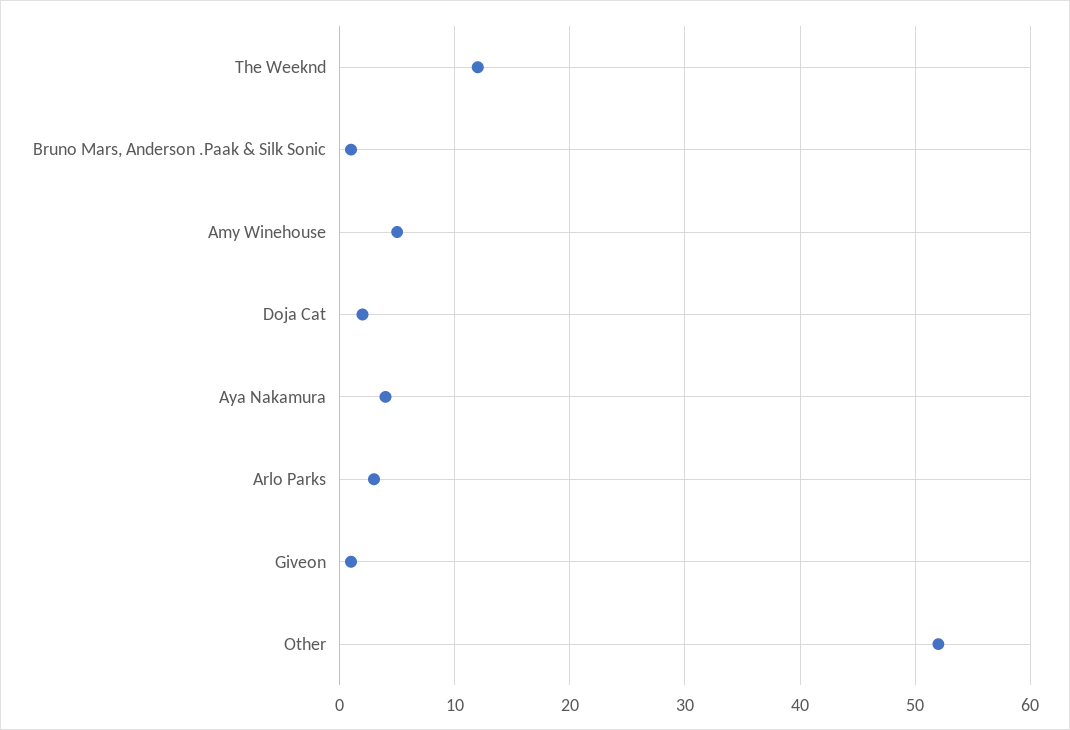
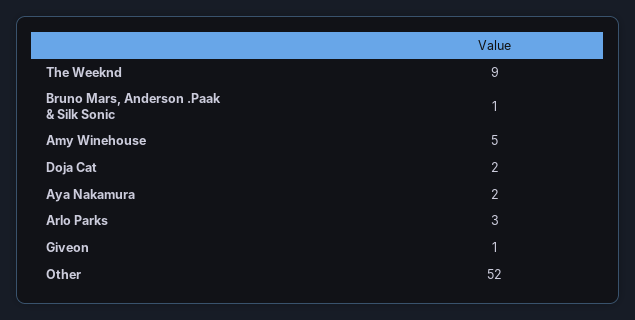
The Weeknd: 12 -> 9
Aya Nakamura: 4 -> 2

